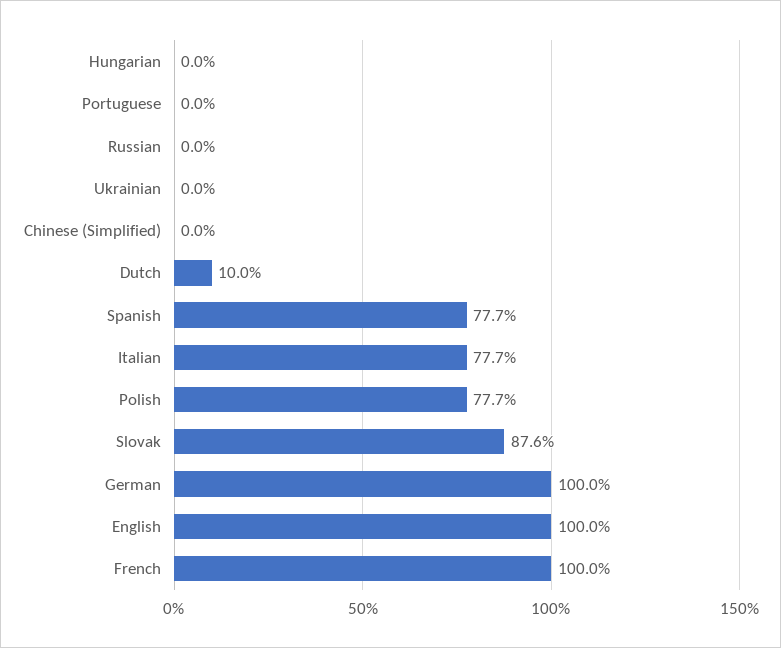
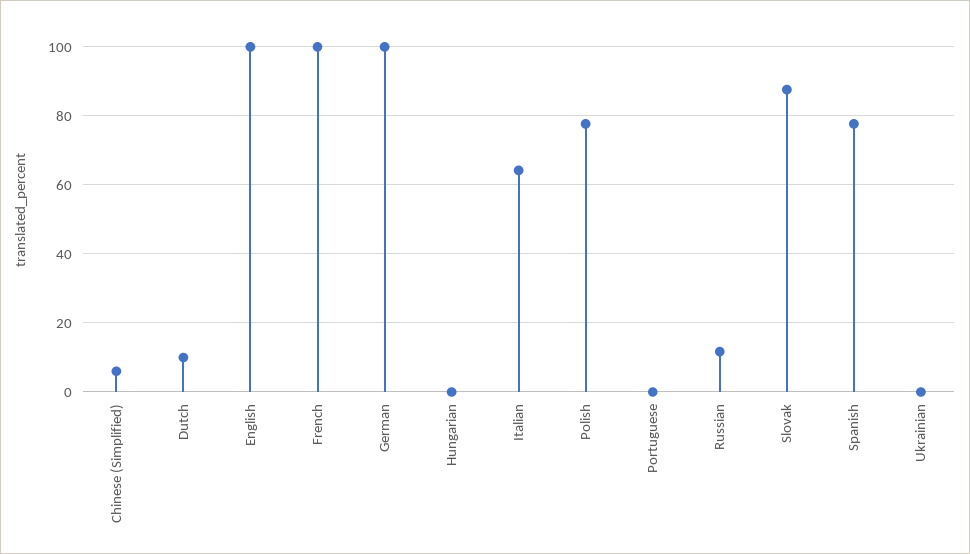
Russian: 0 -> 12
Chinese (Simplified): 0 -> 6
Italian: 77.7 -> 64

